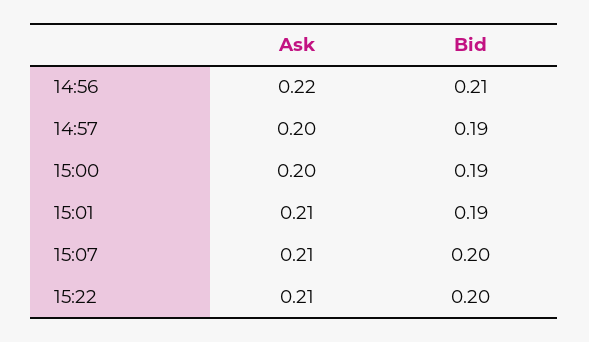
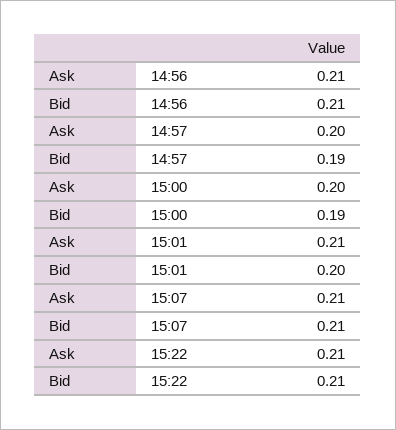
Ask, 14:56: 0.22 -> 0.21
Bid, 15:01: 0.19 -> 0.2
Bid, 15:07: 0.2 -> 0.21
Bid, 15:22: 0.2 -> 0.21

